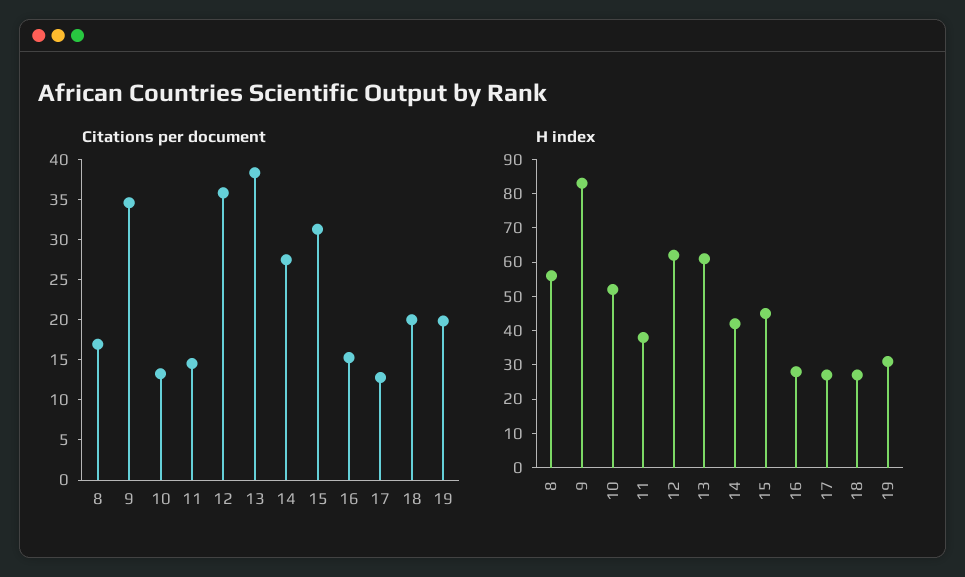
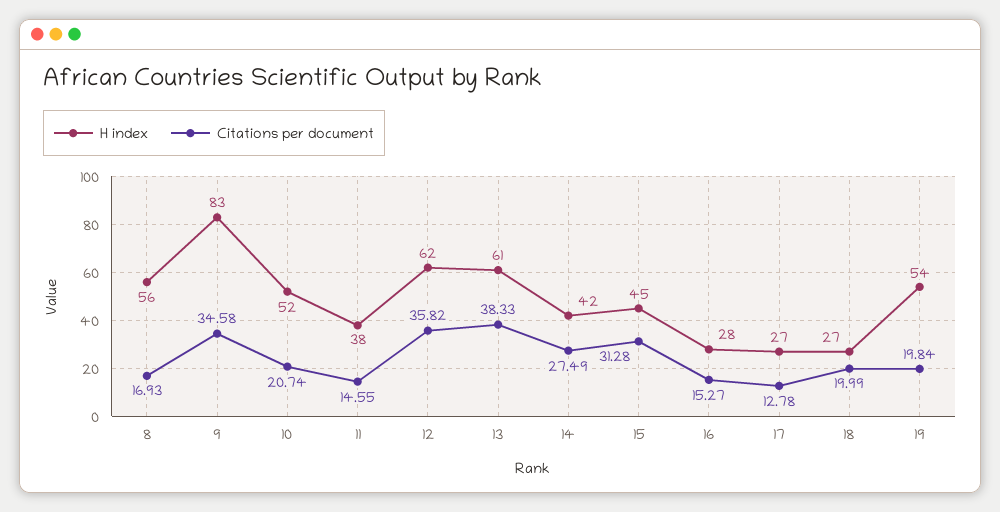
Citations per document, 10: 13 -> 20.74
H index, 19: 30 -> 54

